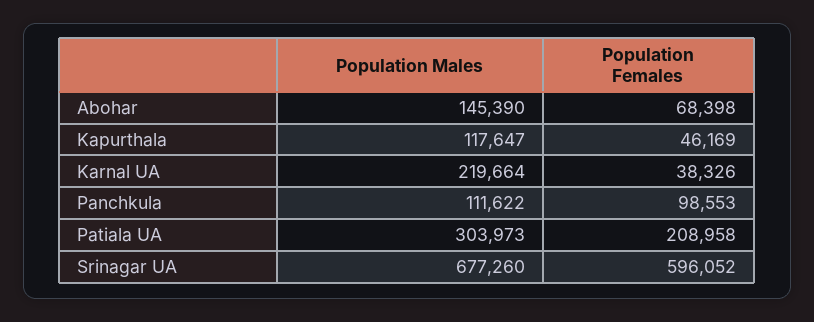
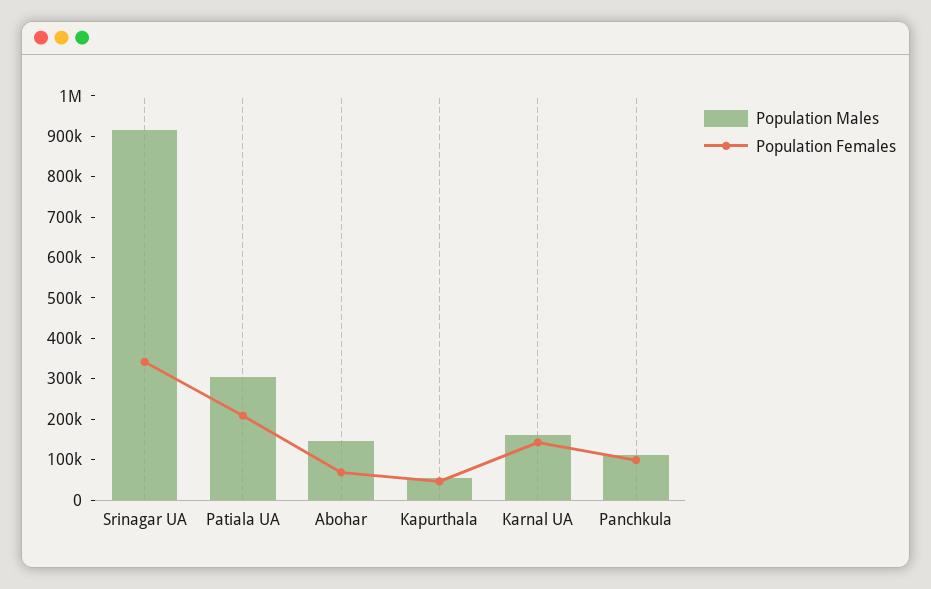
Population Males, Kapurthala: 117647 -> 60000
Population Males, Karnal UA: 219664 -> 160000
Population Females, Karnal UA: 38326 -> 140000
Population Males, Srinagar UA: 677260 -> 920000
Population Females, Srinagar UA: 596052 -> 340000

